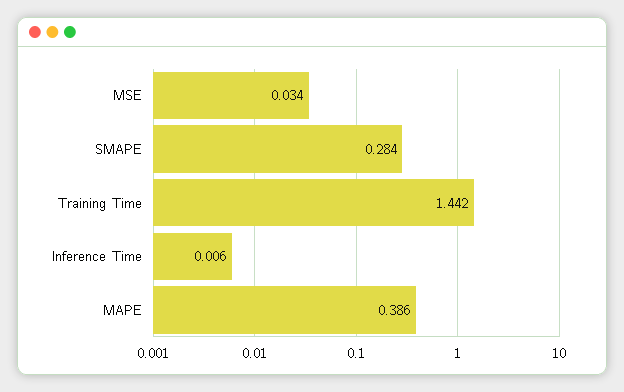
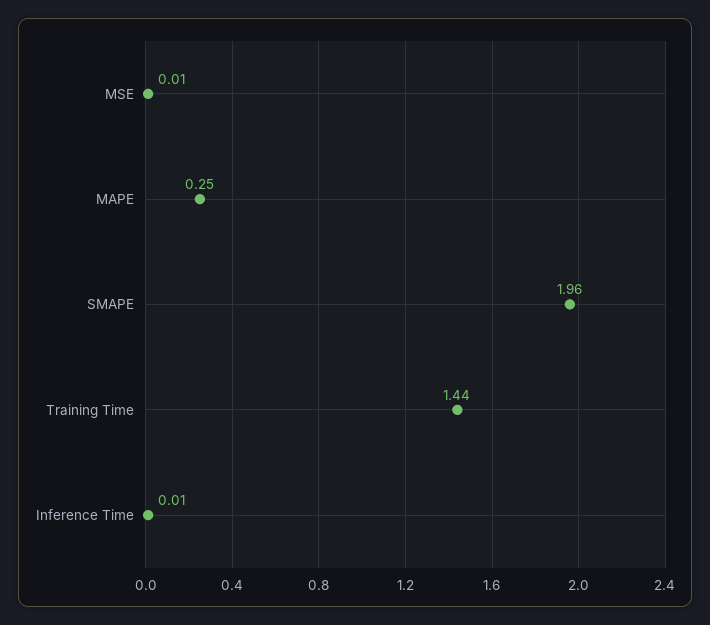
MSE: 0.034 -> 0.01
SMAPE: 0.284 -> 1.96
MAPE: 0.386 -> 0.25

